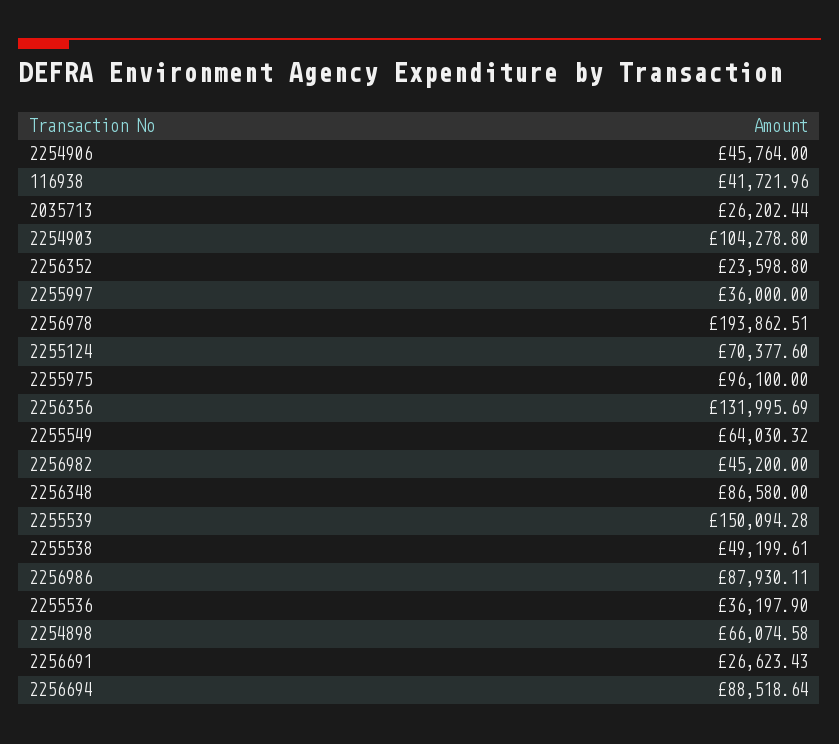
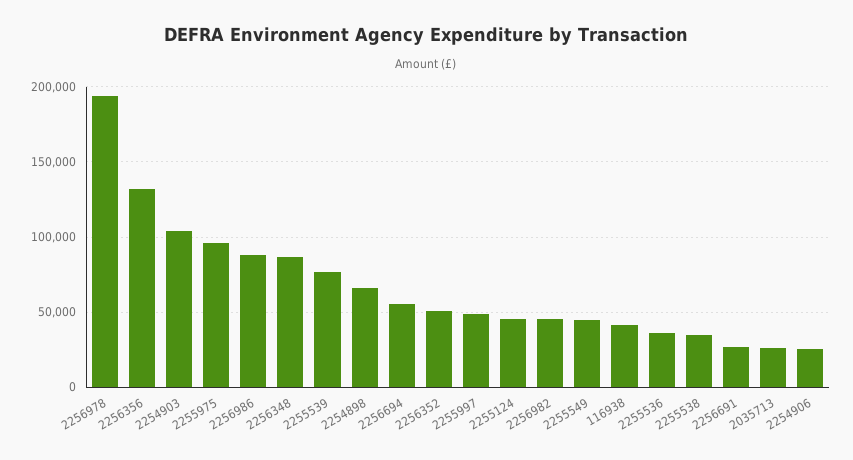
2254906: 45764 -> 25000
2256352: 23598.8 -> 50000
2255997: 36000 -> 50000
2255124: 70377.6 -> 45000
2255549: 64030.32 -> 45000
2255539: 150094.28 -> 75000
2255538: 49199.61 -> 35000
2256694: 88518.64 -> 55000

